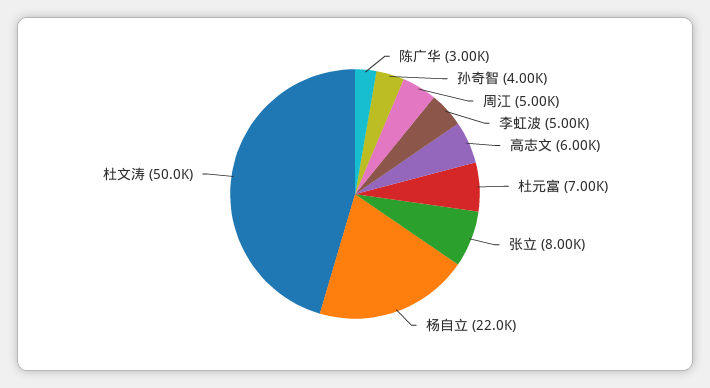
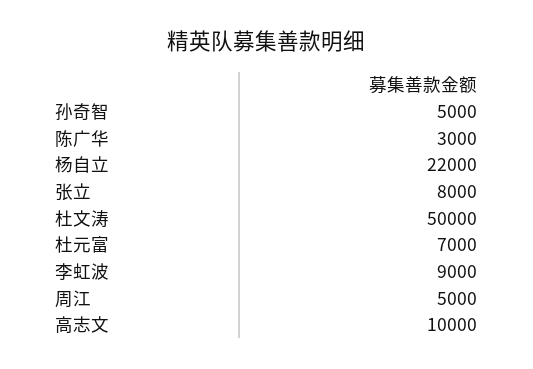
孙奇智: 4000 -> 5000
李虹波: 5000 -> 9000
高志文: 6000 -> 10000

